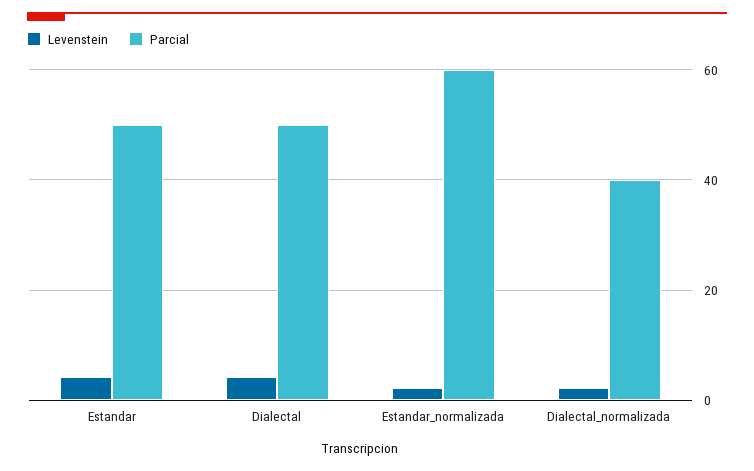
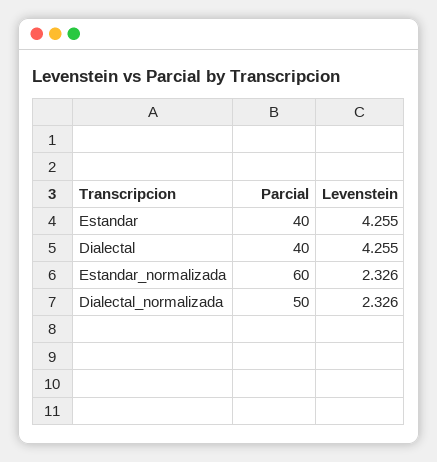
Parcial, Estandar: 50 -> 40
Parcial, Dialectal: 50 -> 40
Parcial, Dialectal_normalizada: 40 -> 50

